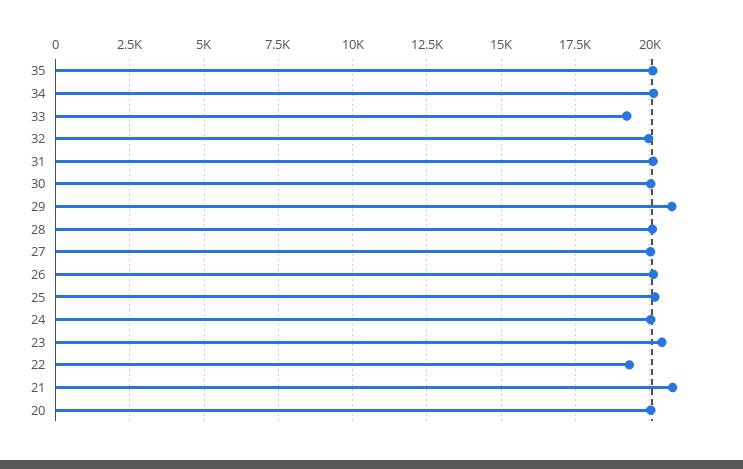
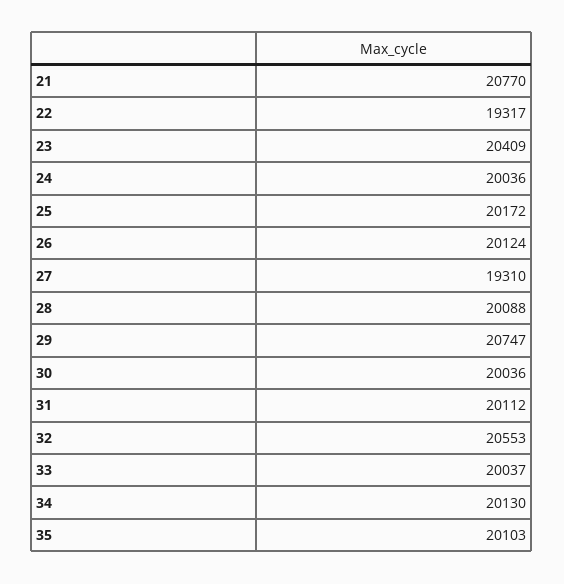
33: 19250 -> 20037
32: 20000 -> 20553
27: 20000 -> 19310
20: 20000 -> none

